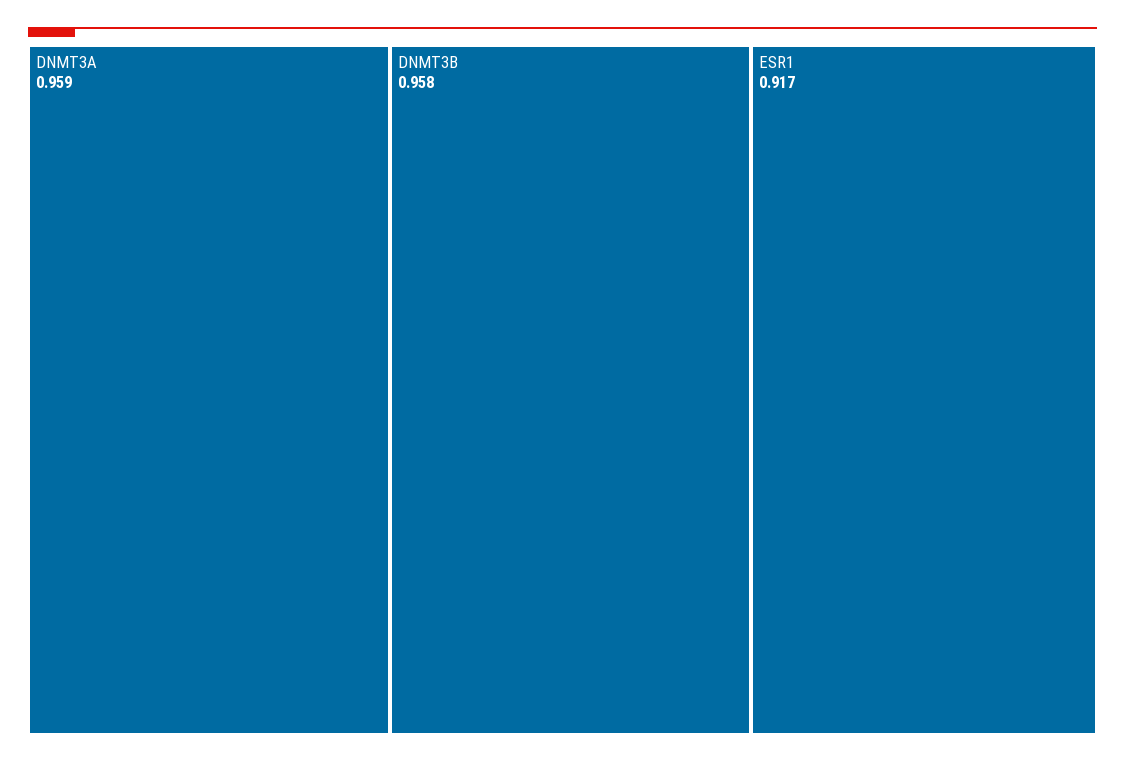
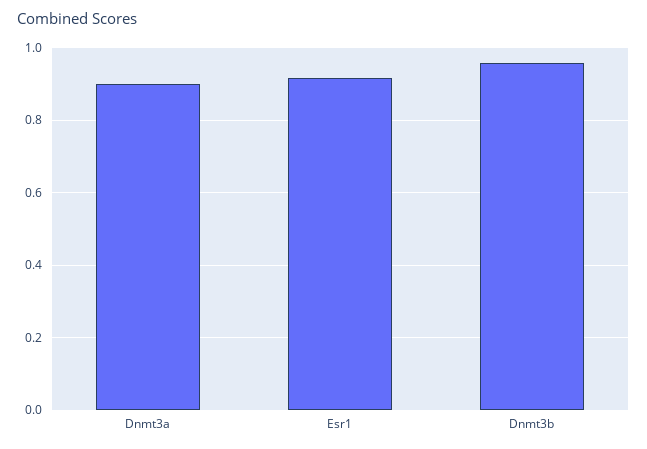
DNMT3A: 0.959 -> 0.9

